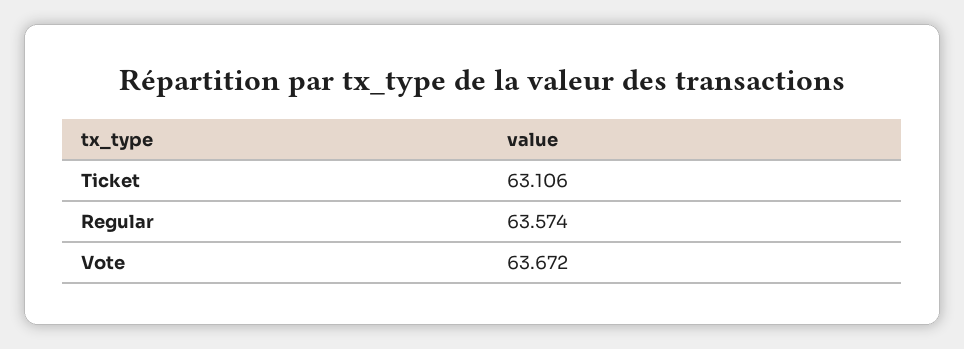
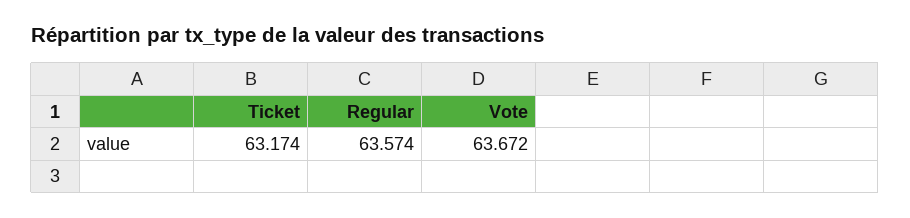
Ticket: 63.106 -> 63.174

